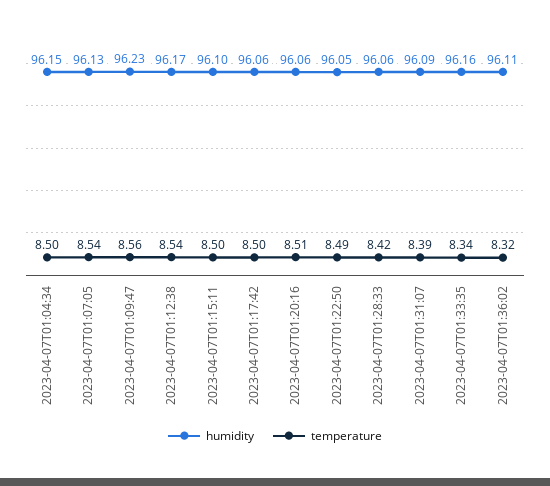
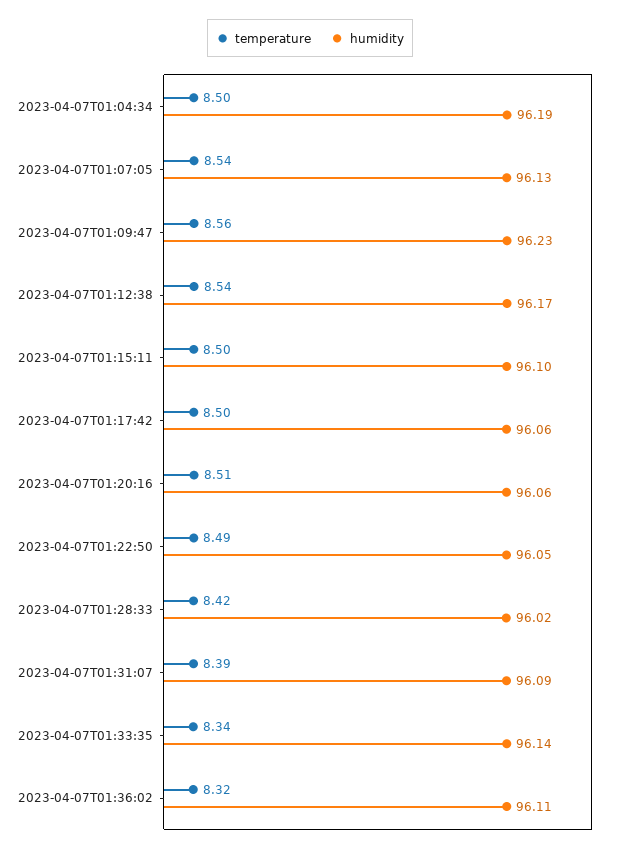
humidity, 2023-04-07T01:04:34: 96.15 -> 96.19
humidity, 2023-04-07T01:28:33: 96.06 -> 96.02
humidity, 2023-04-07T01:33:35: 96.16 -> 96.14

